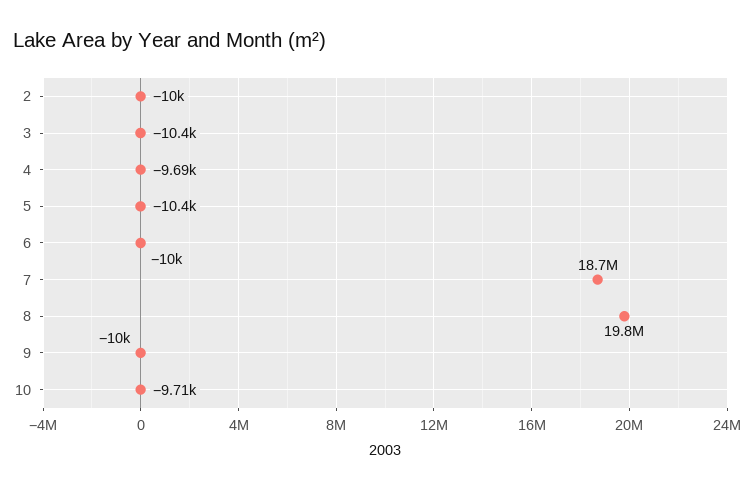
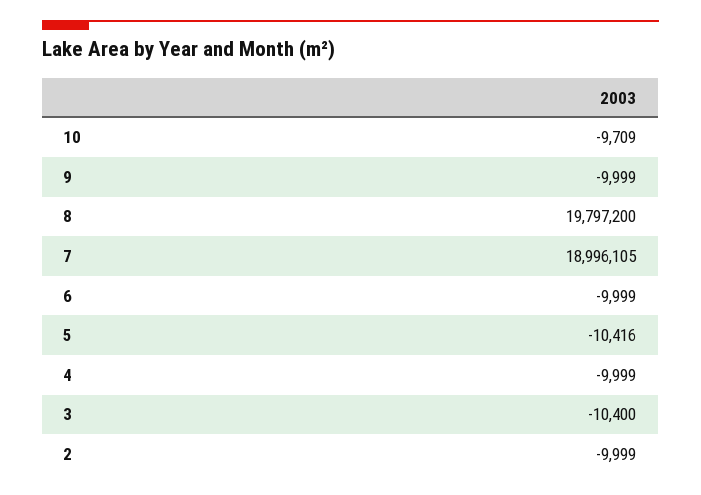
4: -9690 -> -9999
7: 18700000 -> 18996105

